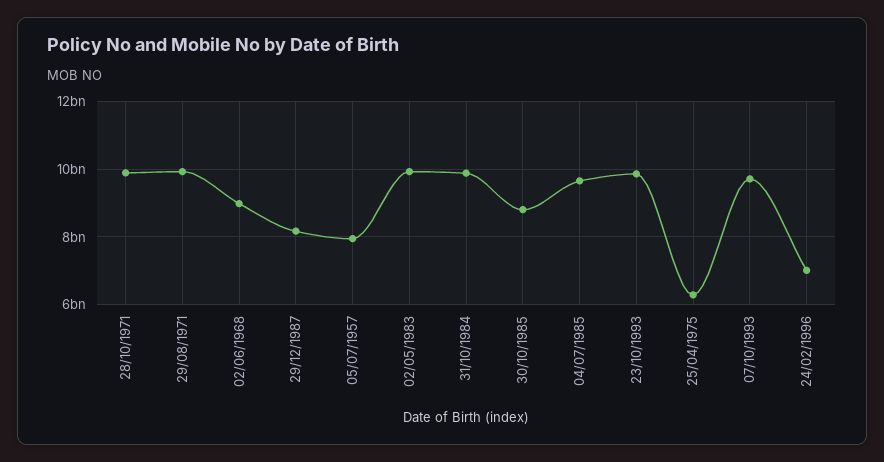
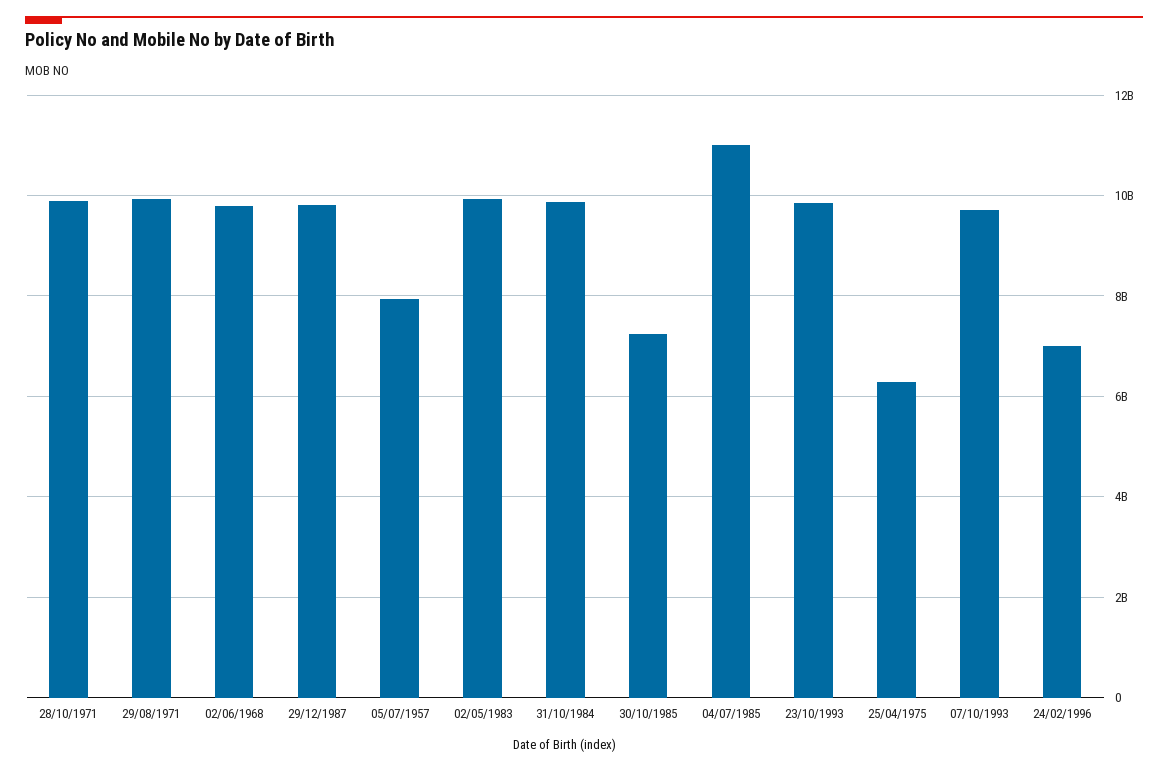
02/06/1968: 9000000000 -> 9800000000
29/12/1987: 8200000000 -> 9800000000
30/10/1985: 8800000000 -> 7200000000
04/07/1985: 9600000000 -> 11000000000

